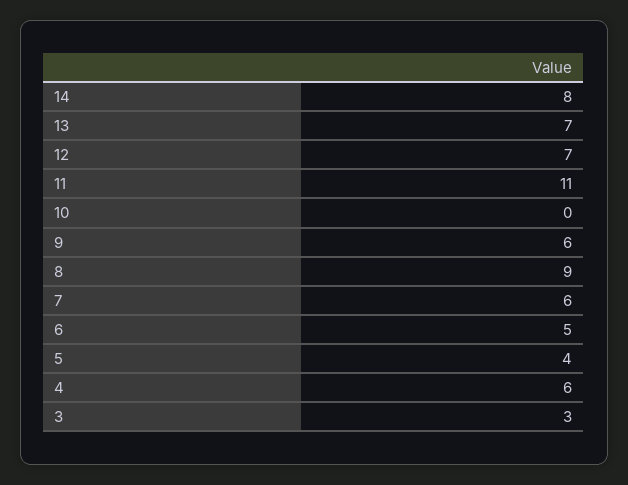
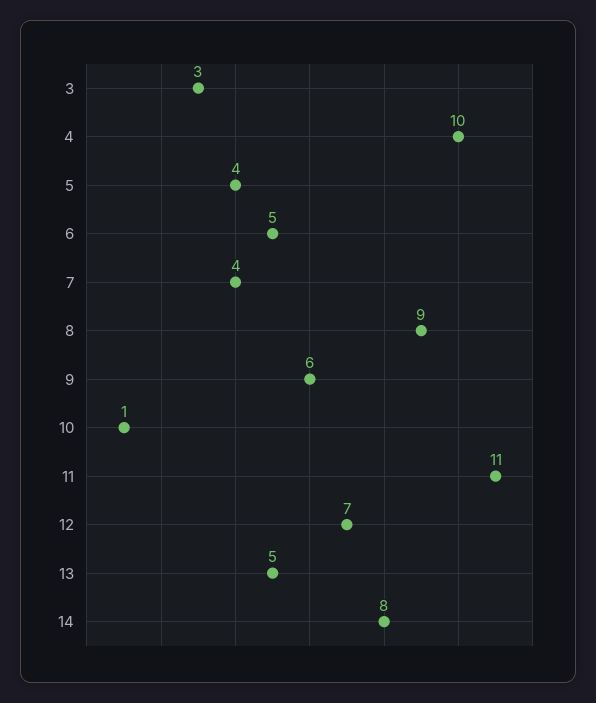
13: 7 -> 5
10: 0 -> 1
7: 6 -> 4
4: 6 -> 10

